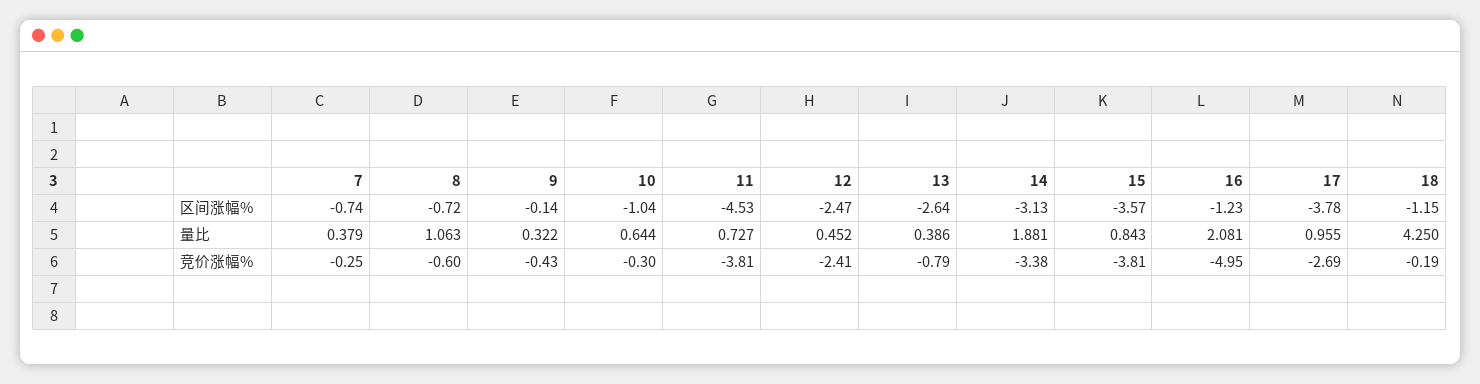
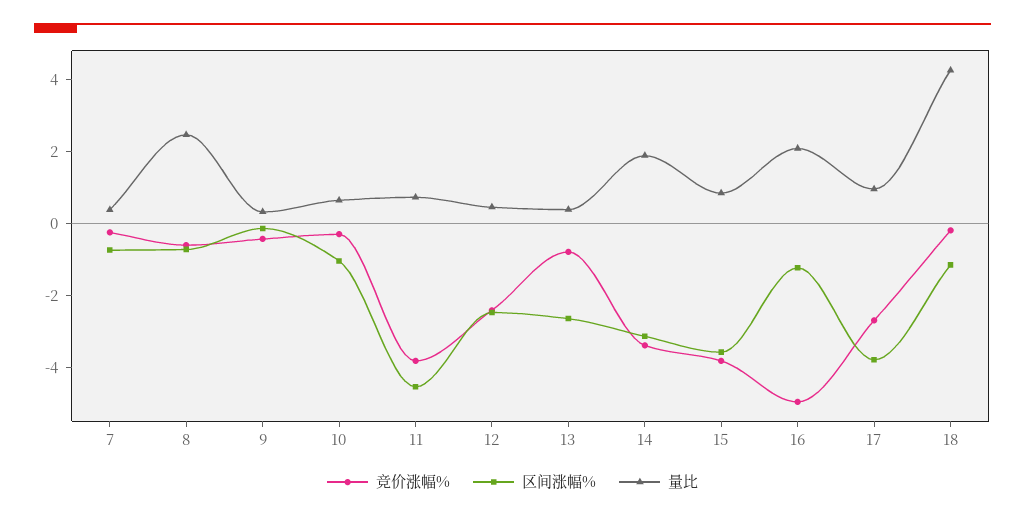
量比, 8: 1.063 -> 2.5

